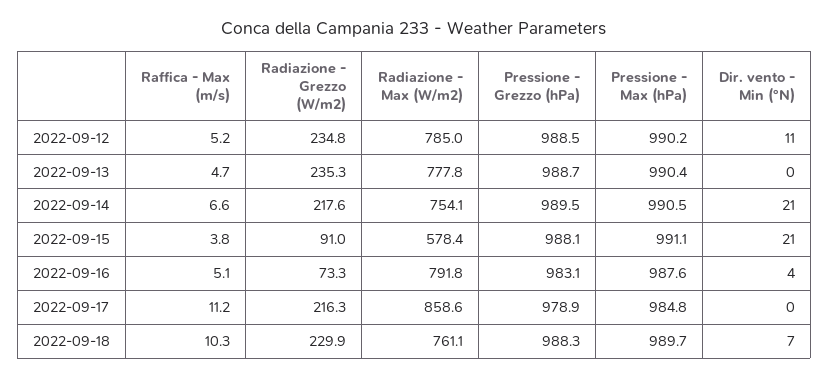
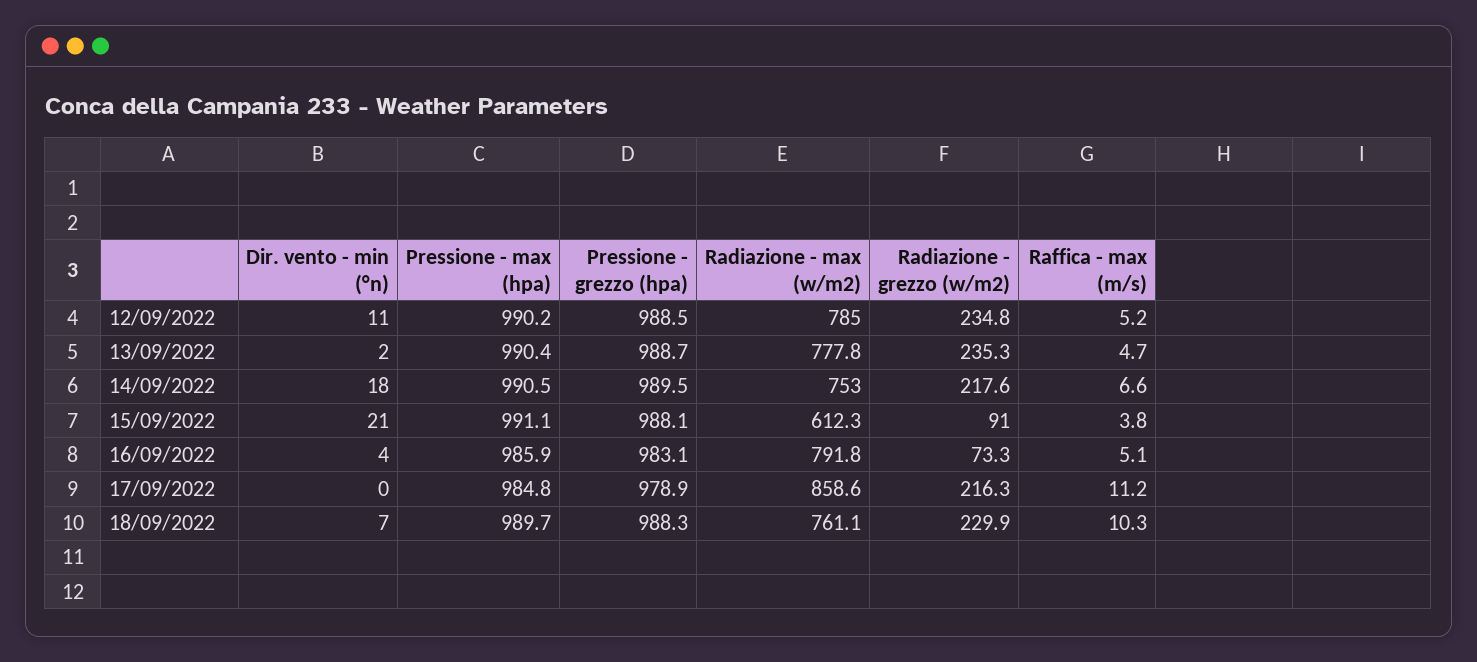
Dir. vento - Min (°N), 2022-09-13: 0 -> 2
Radiazione - Max (W/m2), 2022-09-14: 754.1 -> 753
Dir. vento - Min (°N), 2022-09-14: 21 -> 18
Radiazione - Max (W/m2), 2022-09-15: 578.4 -> 612.3
Pressione - Max (hPa), 2022-09-16: 987.6 -> 985.9

